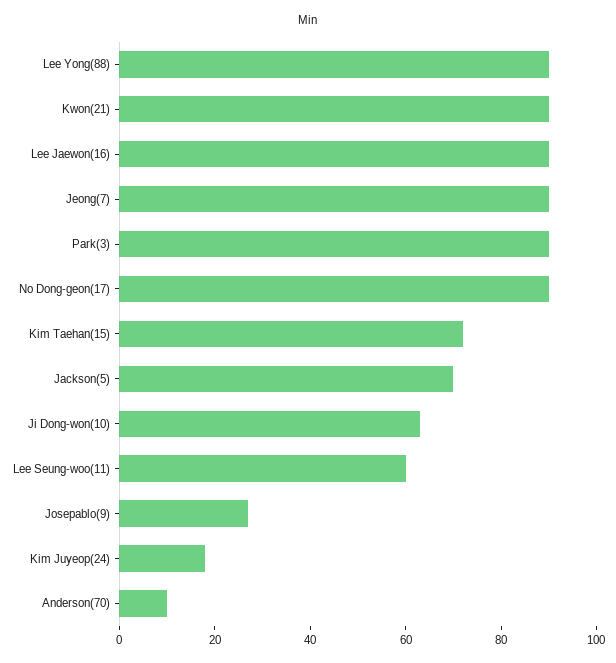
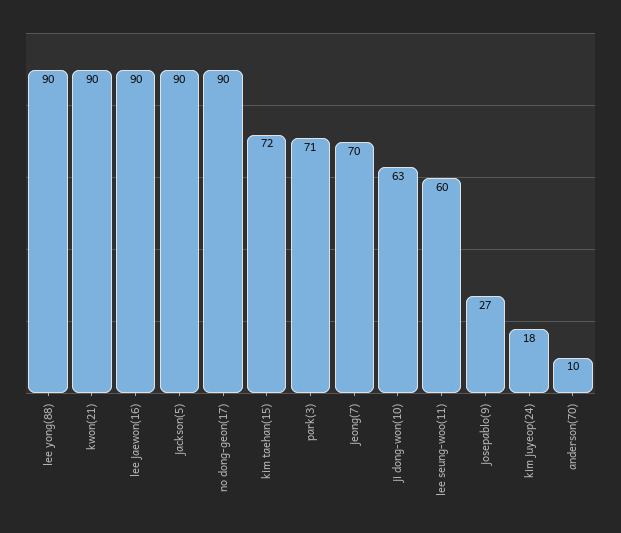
Jeong(7): 90 -> 70
Park(3): 90 -> 71
Jackson(5): 70 -> 90

